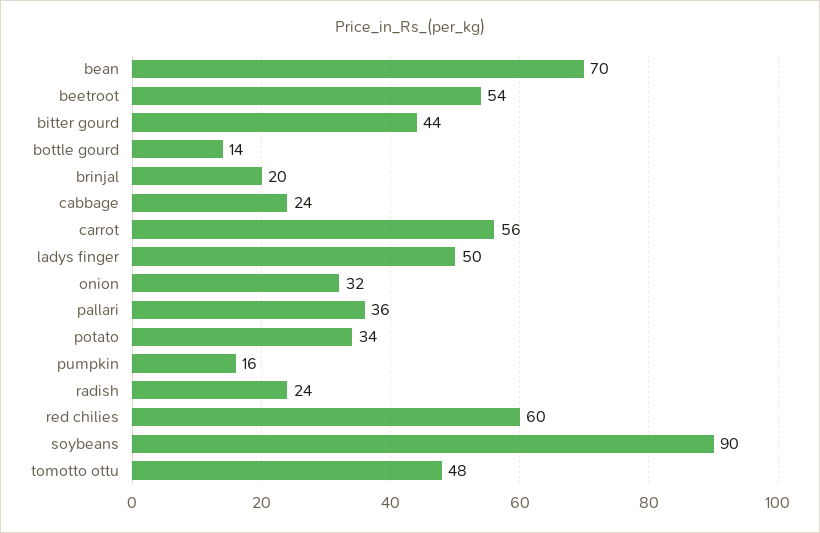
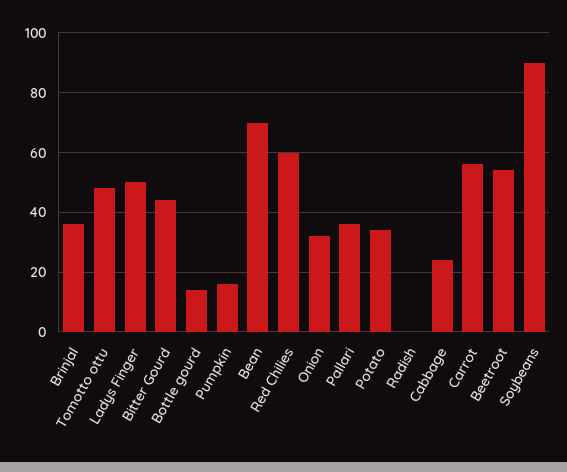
brinjal: 20 -> 35
radish: 24 -> 0

